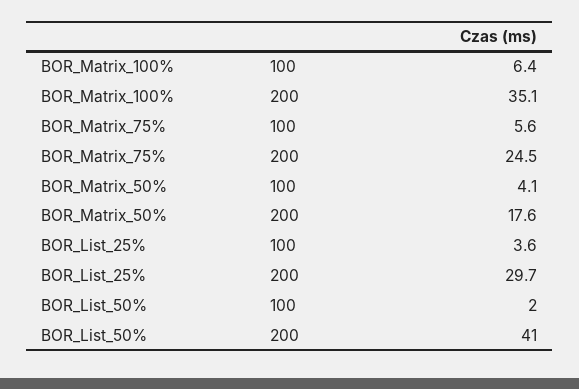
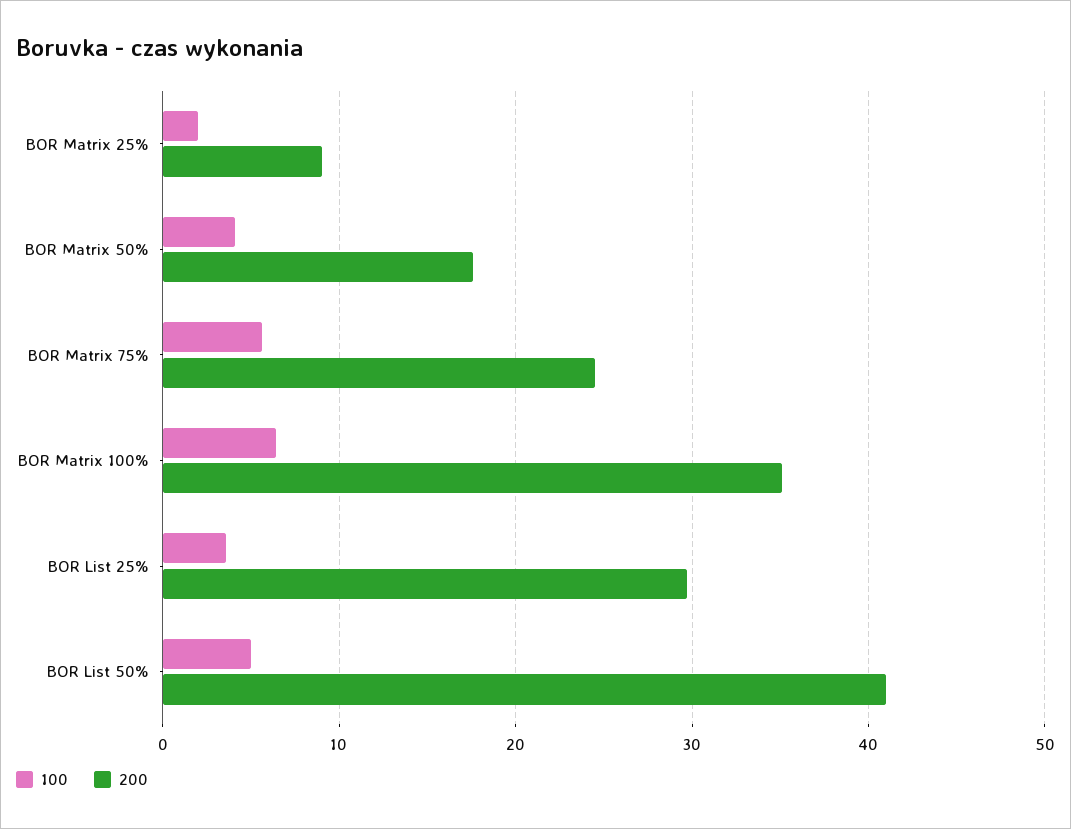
100, BOR_List_50%: 2 -> 5
100, BOR Matrix 25%: none -> 2
200, BOR Matrix 25%: none -> 9

